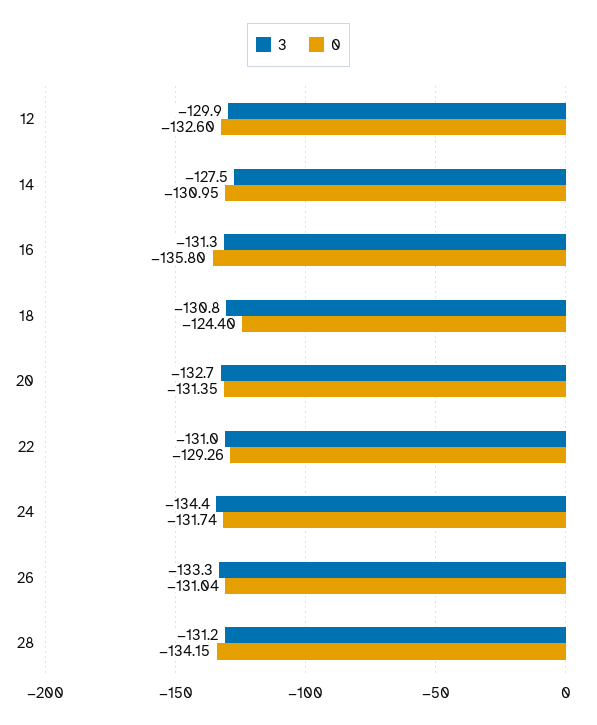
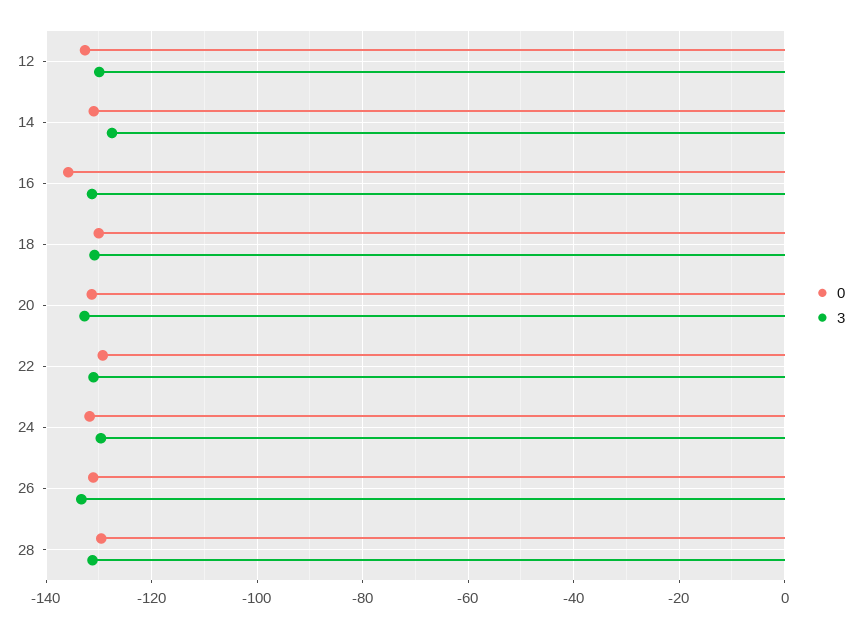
0, 18: -124.4 -> -130
3, 24: -134.4 -> -130
0, 28: -134.15 -> -130

